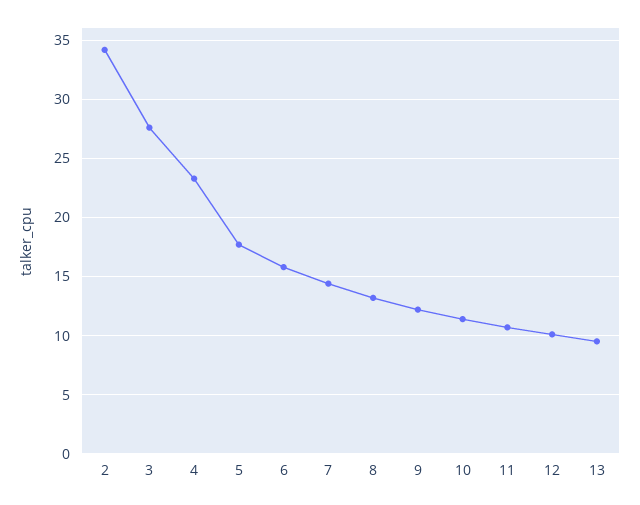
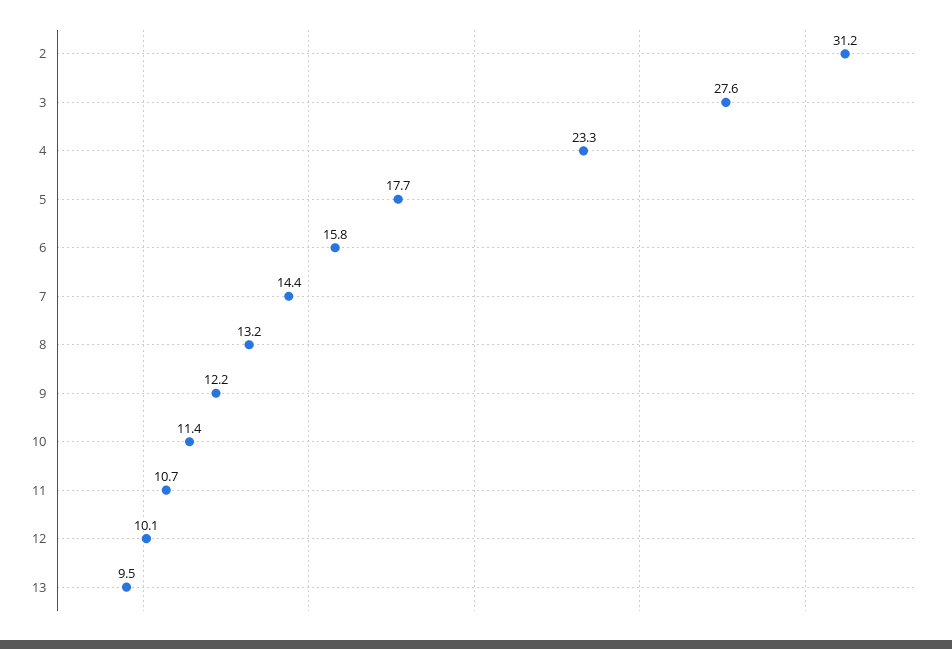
2: 34 -> 31.2

